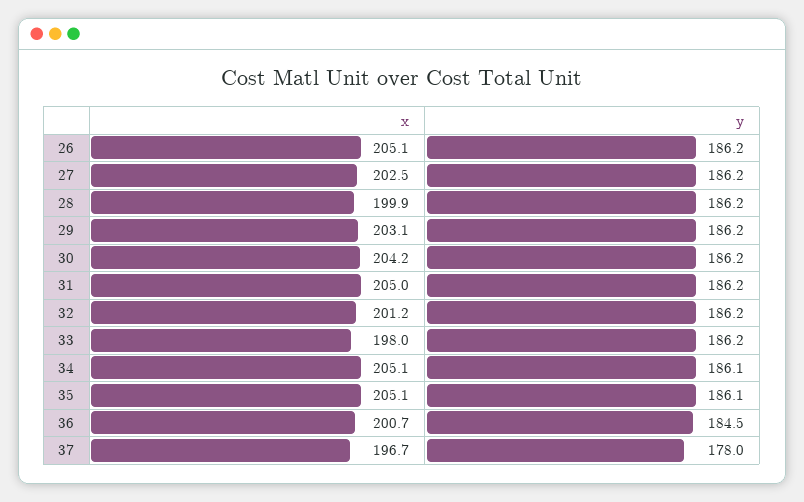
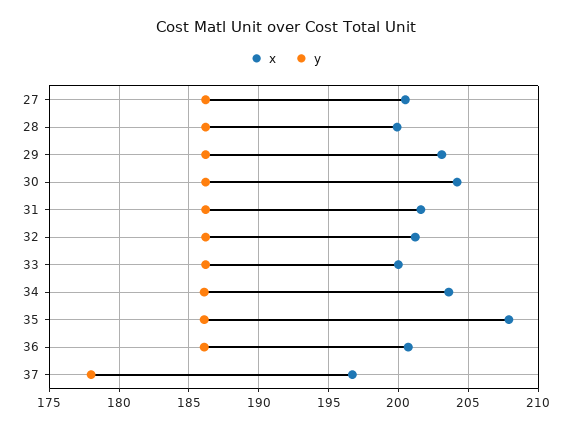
x, 26: 205.1 -> none
y, 26: 186.2 -> none
x, 27: 202.5 -> 200.5
x, 31: 205 -> 201.5
x, 33: 198 -> 200
x, 34: 205.1 -> 203.5
x, 35: 205.1 -> 208
y, 36: 184.5 -> 186

